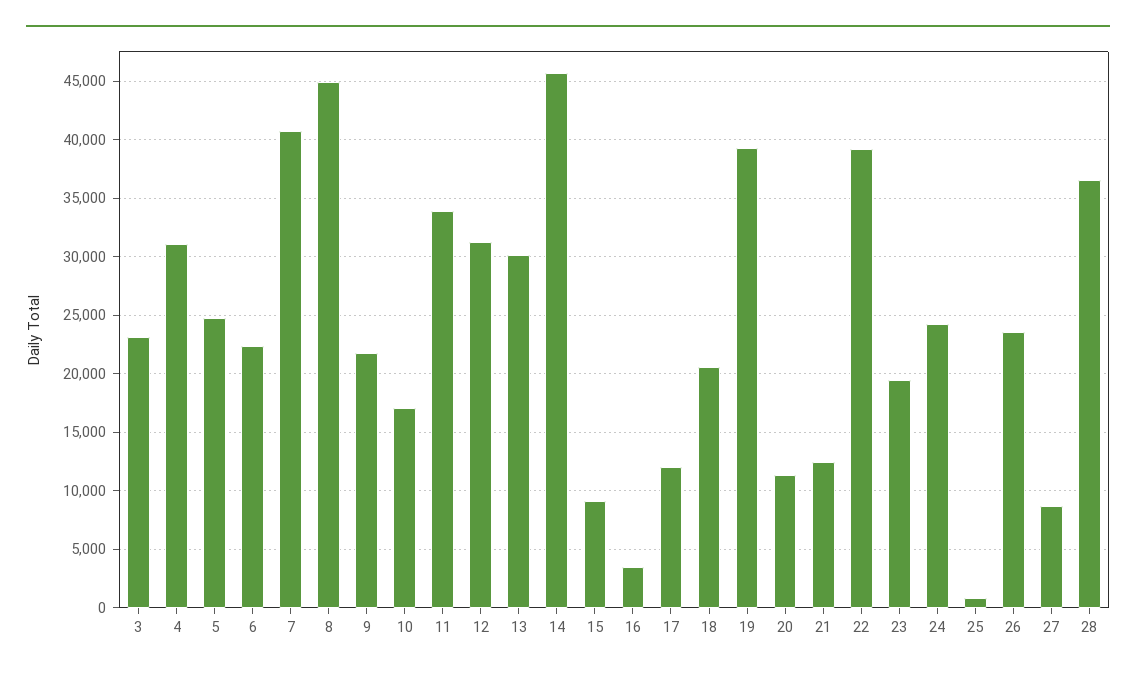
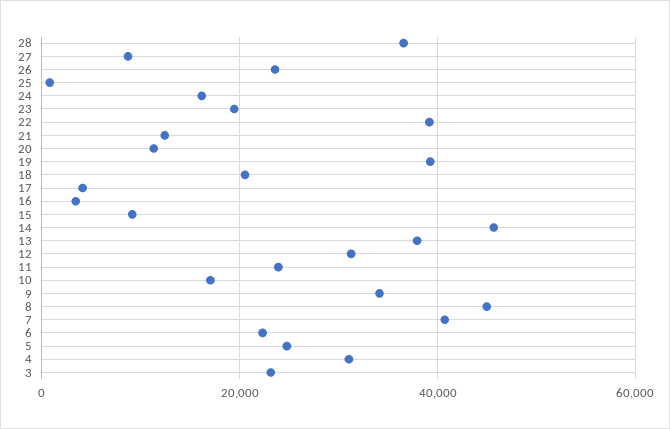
9: 22000 -> 34000
11: 34000 -> 24000
13: 30000 -> 38000
17: 12000 -> 4000
24: 24000 -> 16000

